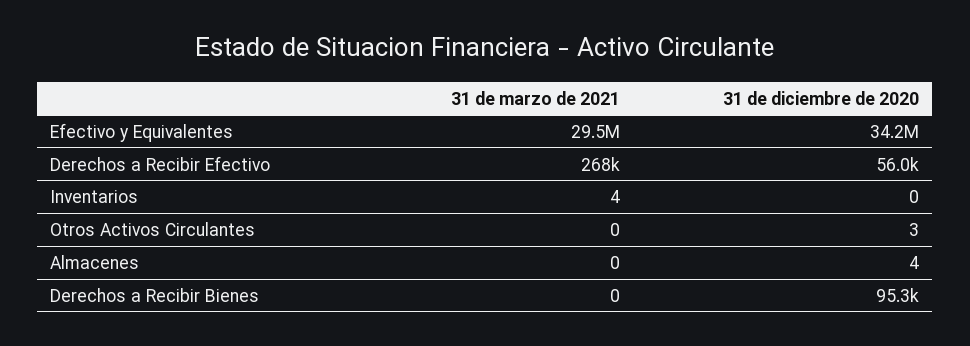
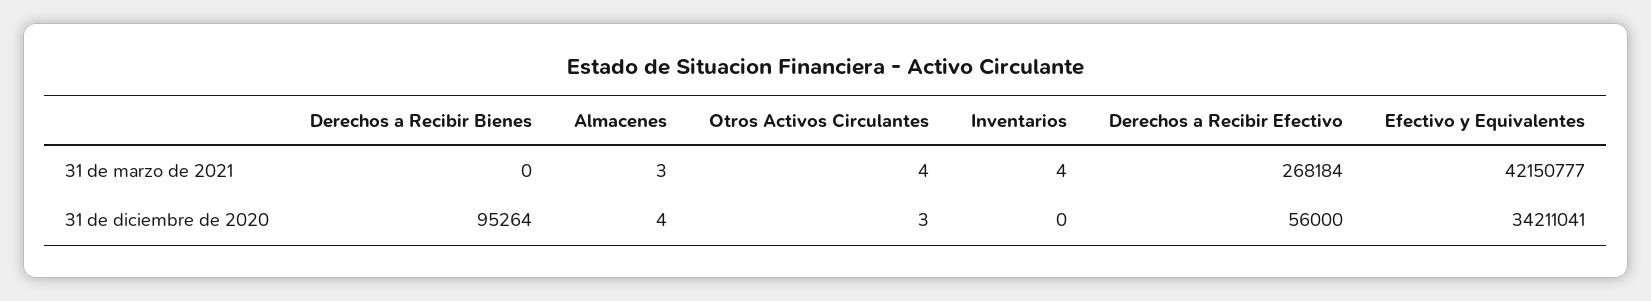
31 de marzo de 2021, Efectivo y Equivalentes: 29500000 -> 42150777
31 de marzo de 2021, Otros Activos Circulantes: 0 -> 4
31 de marzo de 2021, Almacenes: 0 -> 3

